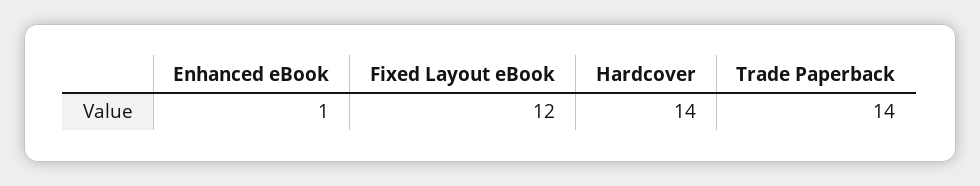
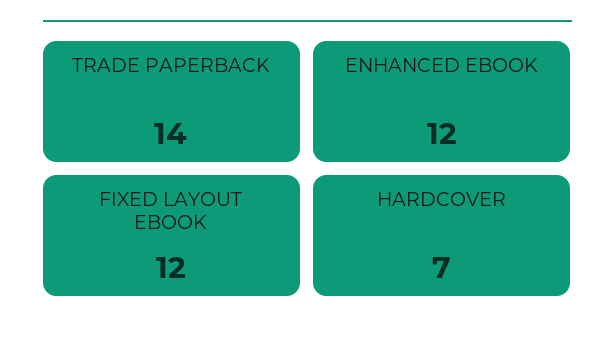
Enhanced eBook: 1 -> 12
Hardcover: 14 -> 7

